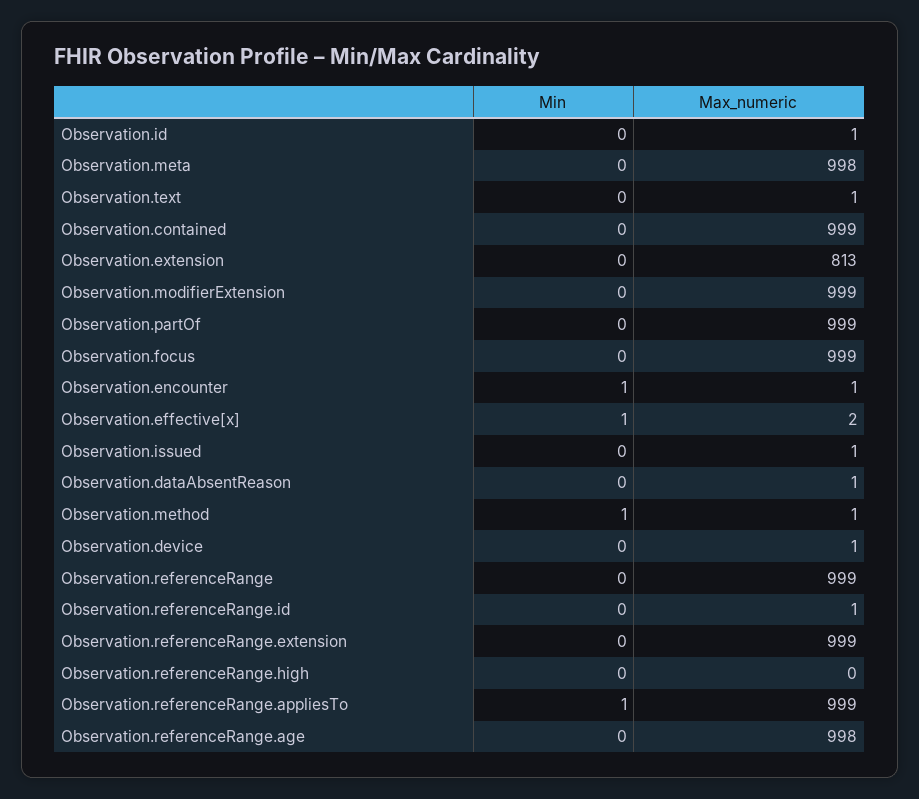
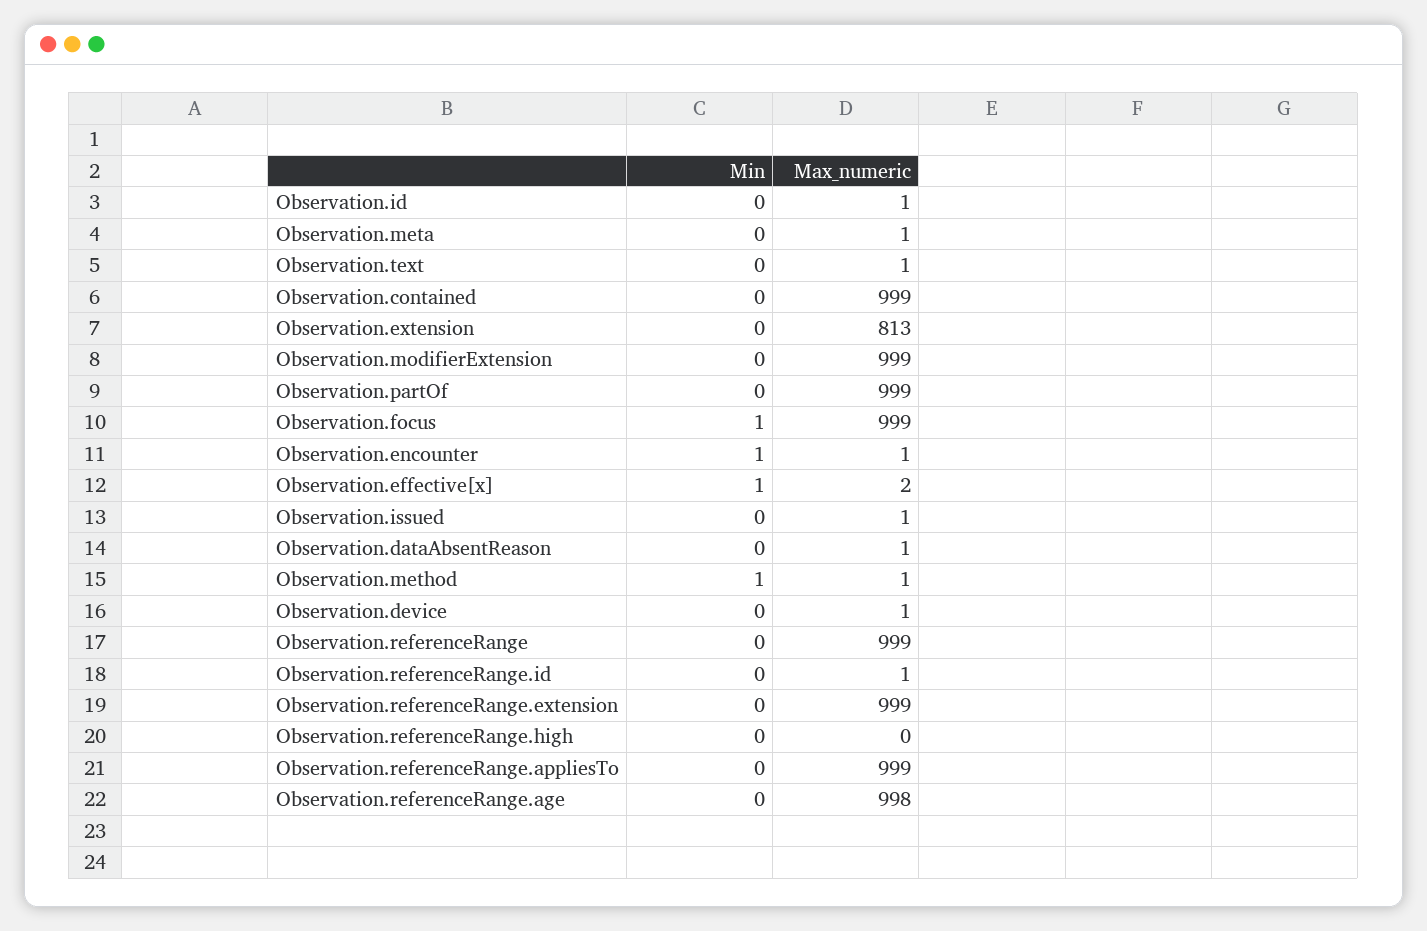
Max_numeric, Observation.meta: 998 -> 1
Min, Observation.focus: 0 -> 1
Min, Observation.referenceRange.appliesTo: 1 -> 0

